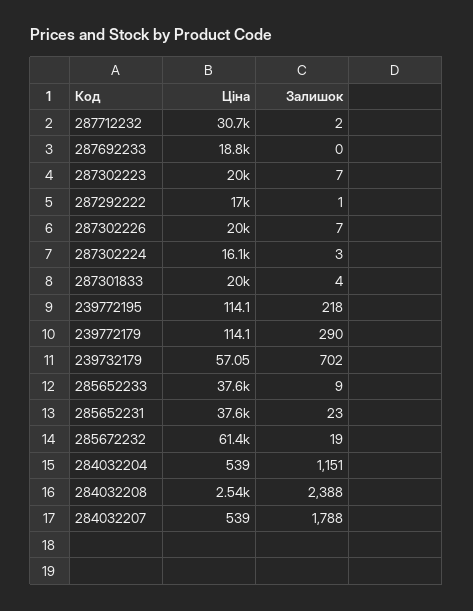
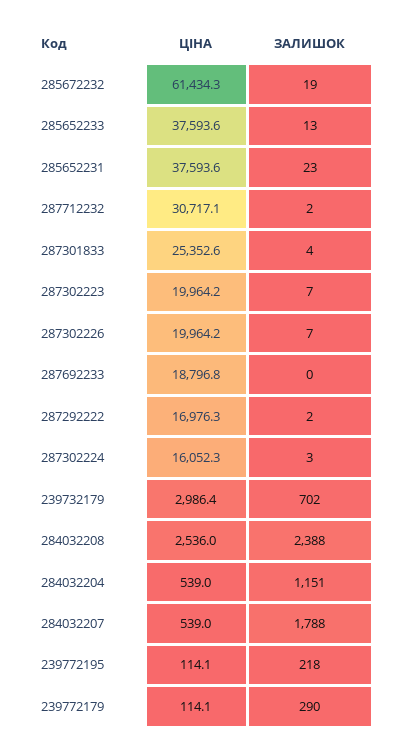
Залишок, 287292222: 1 -> 2
Ціна, 287301833: 20000 -> 25352.6
Ціна, 239732179: 57.05 -> 2986.4
Залишок, 285652233: 9 -> 13

